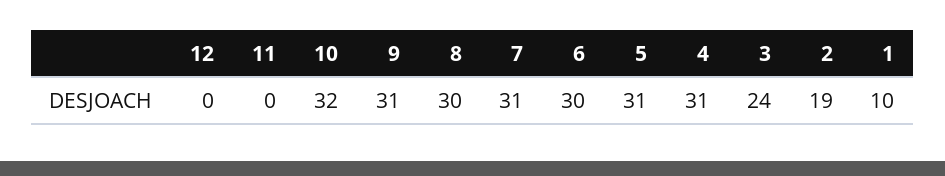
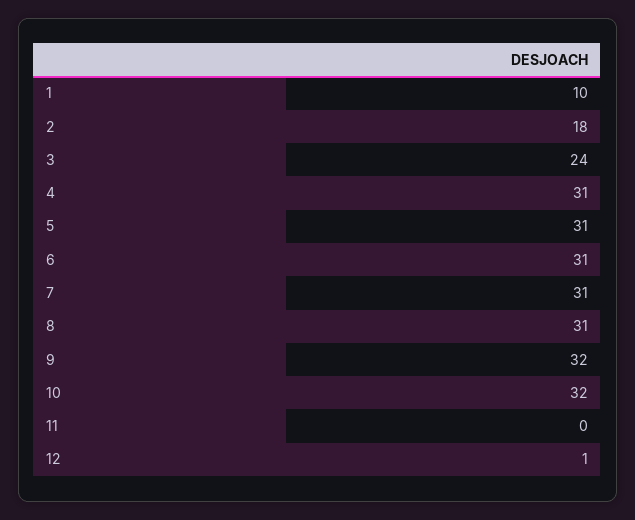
12: 0 -> 1
9: 31 -> 32
8: 30 -> 31
6: 30 -> 31
2: 19 -> 18

